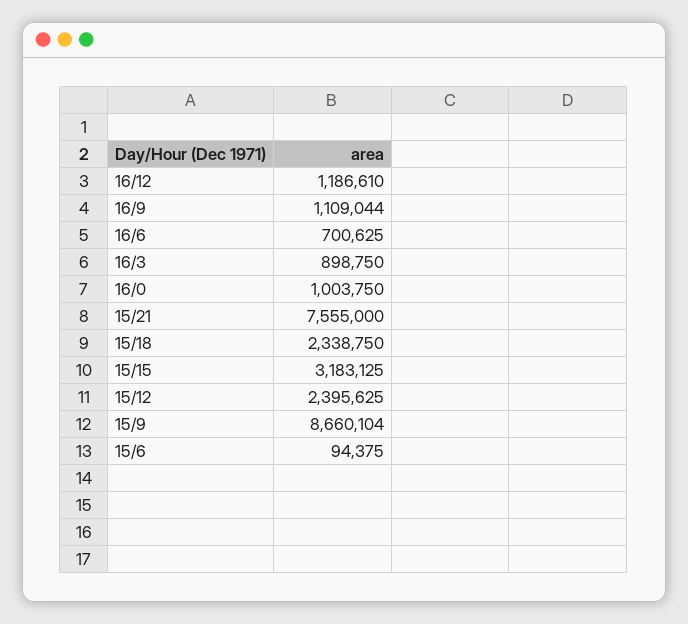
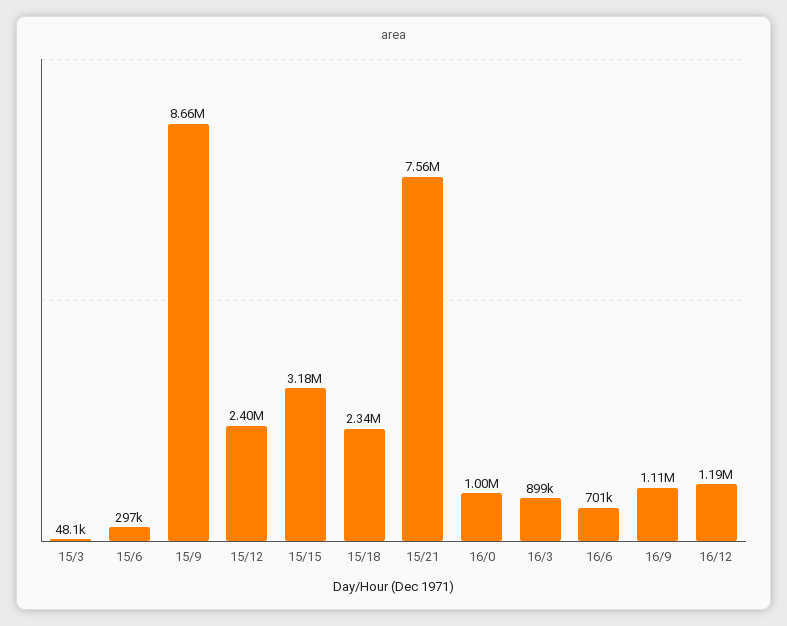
15/6: 94375 -> 297000
15/3: none -> 48100

